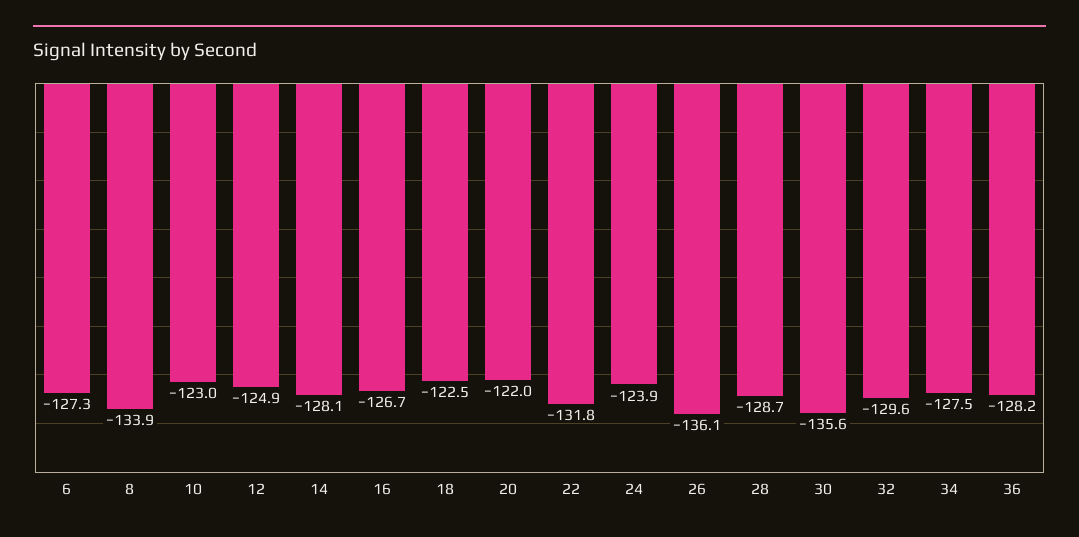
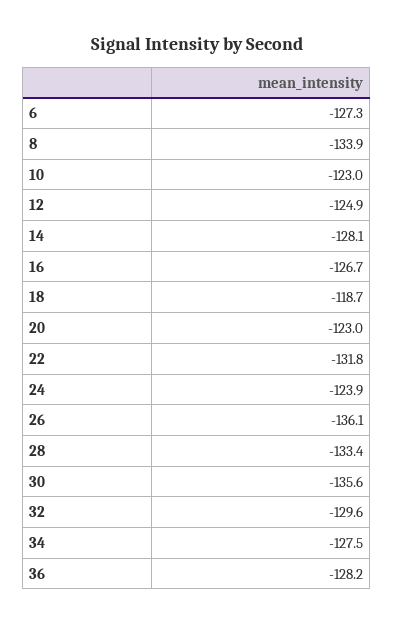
18: -122.5 -> -118.7
20: -122 -> -123
28: -128.7 -> -133.4

